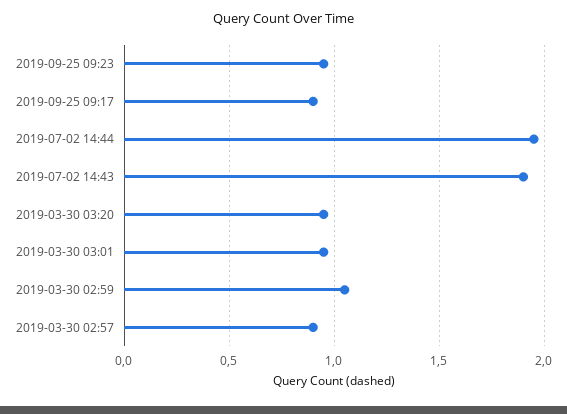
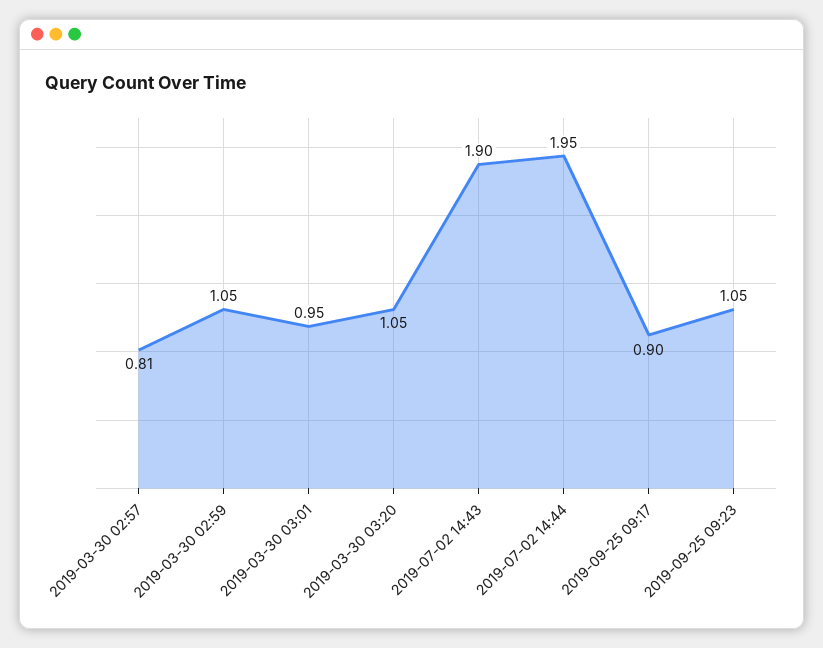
2019-09-25 09:23: 0.95 -> 1.05
2019-03-30 03:20: 0.95 -> 1.05
2019-03-30 02:57: 0.9 -> 0.81

